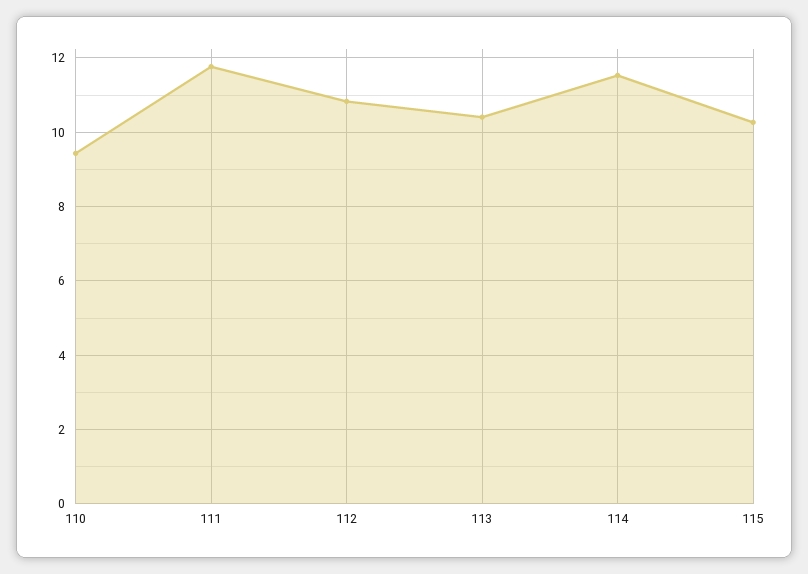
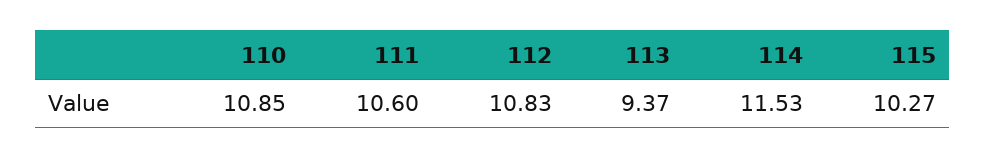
110: 9.4 -> 10.85
111: 11.8 -> 10.6
113: 10.4 -> 9.37

